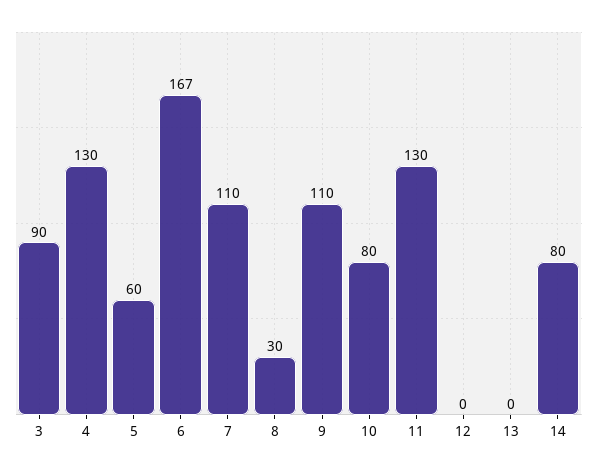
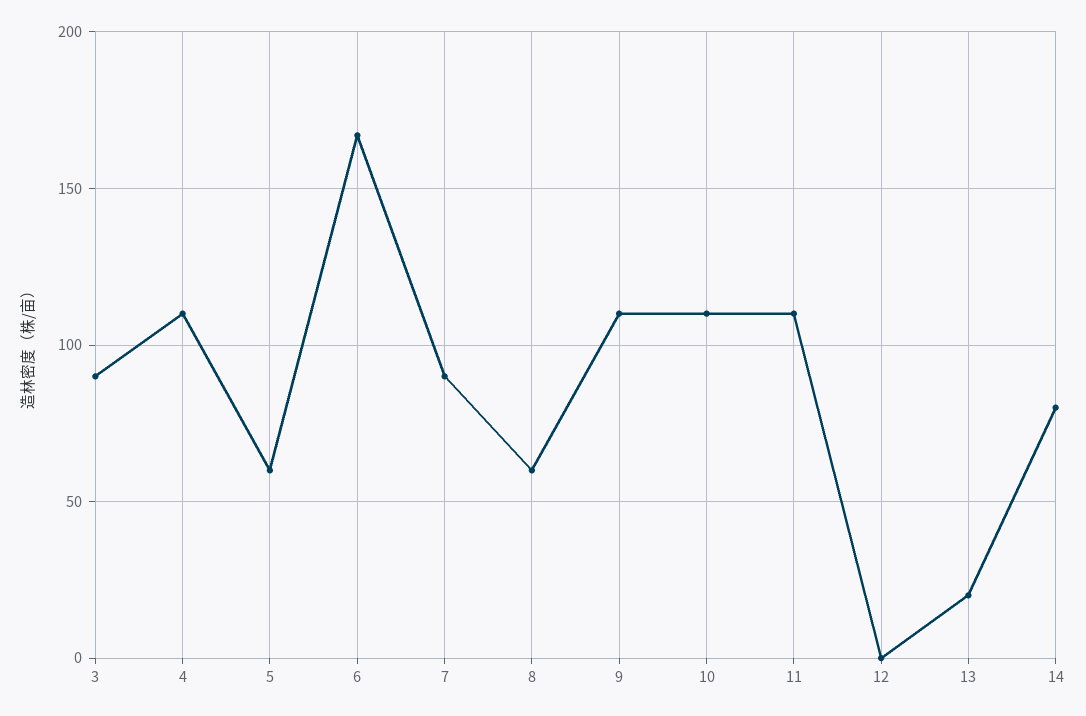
4: 130 -> 110
7: 110 -> 90
8: 30 -> 60
10: 80 -> 110
11: 130 -> 110
13: 0 -> 20

